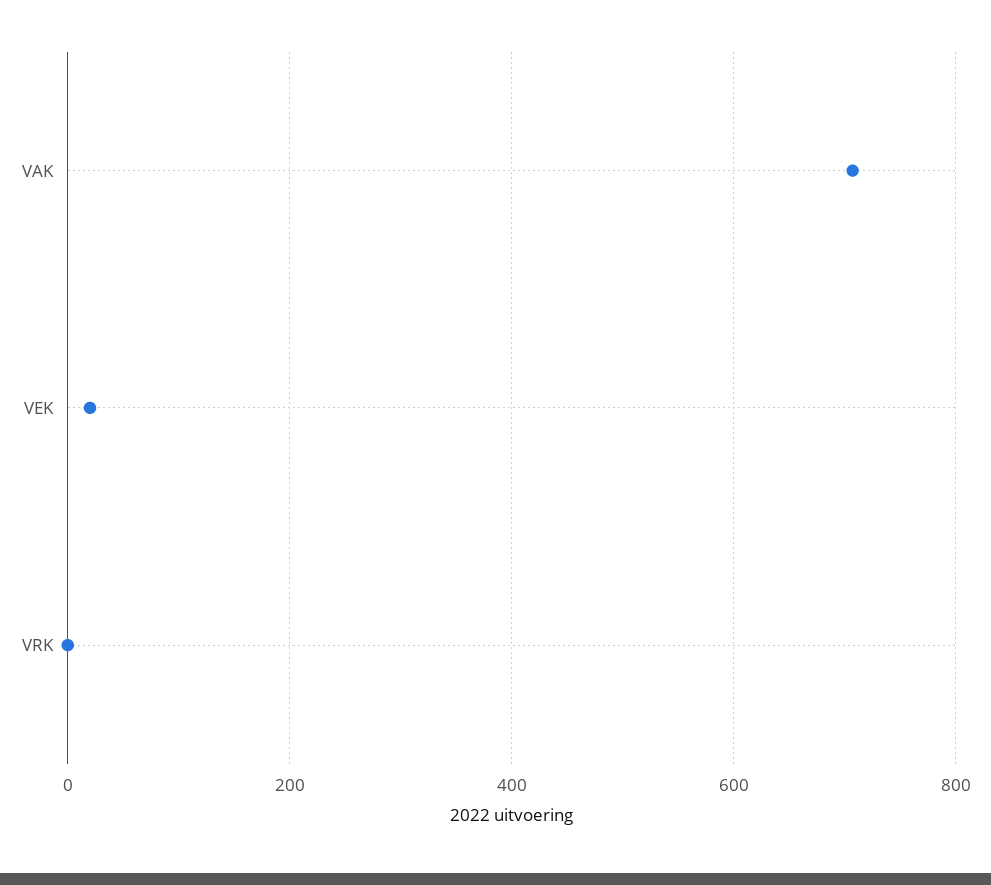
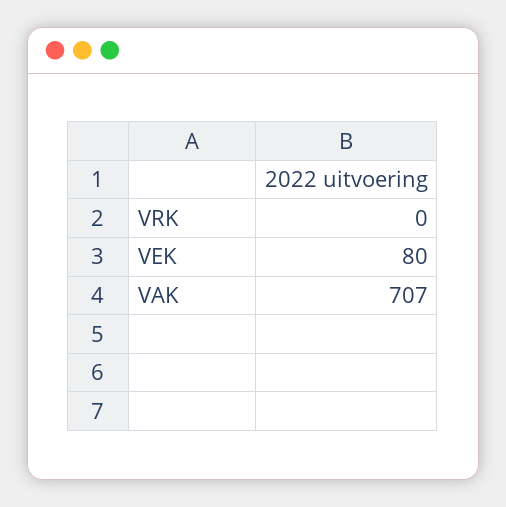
VEK: 20 -> 80

